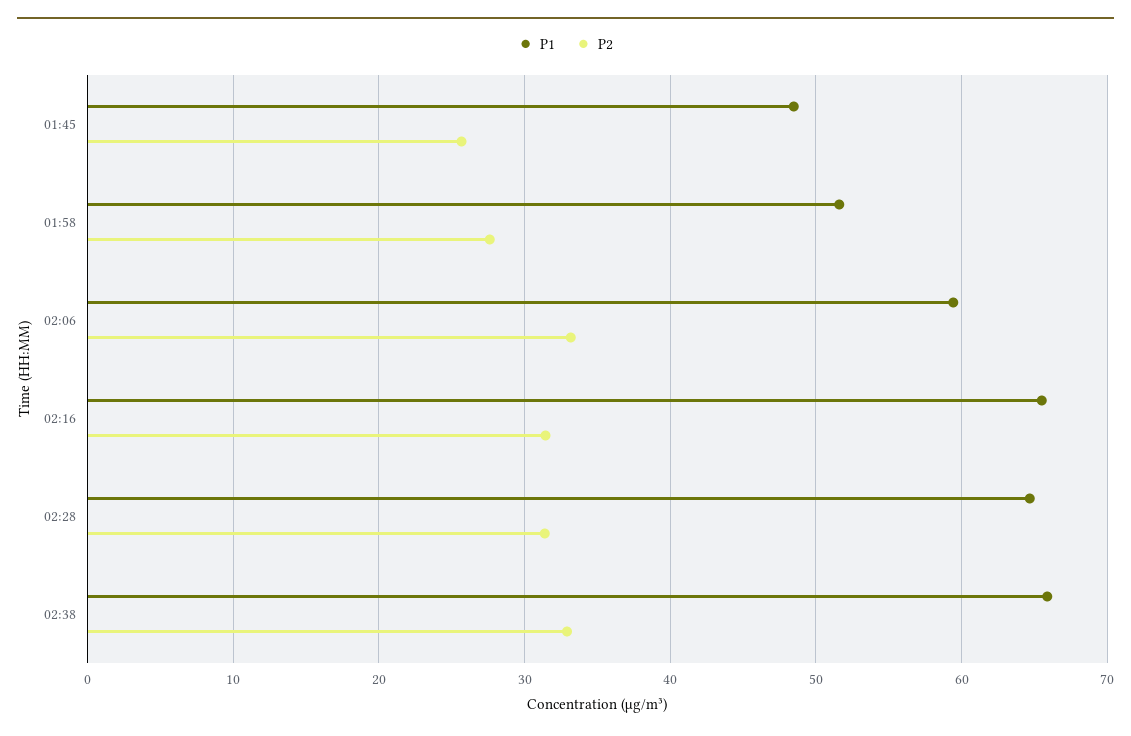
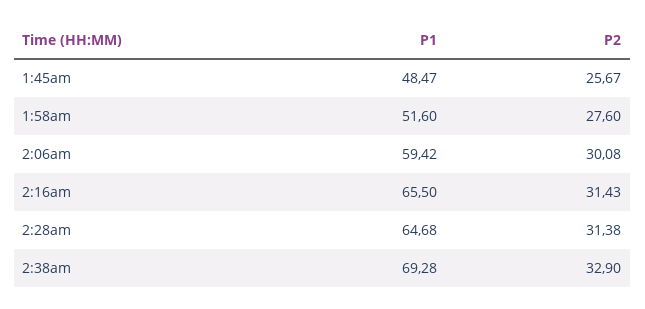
P2, 02:06: 33 -> 30.08
P1, 02:38: 66 -> 69.28

